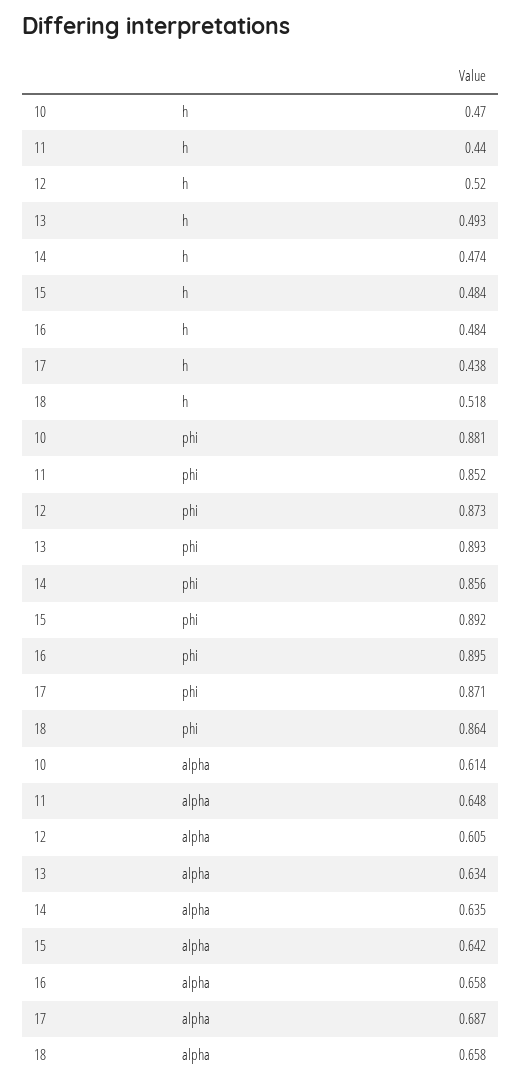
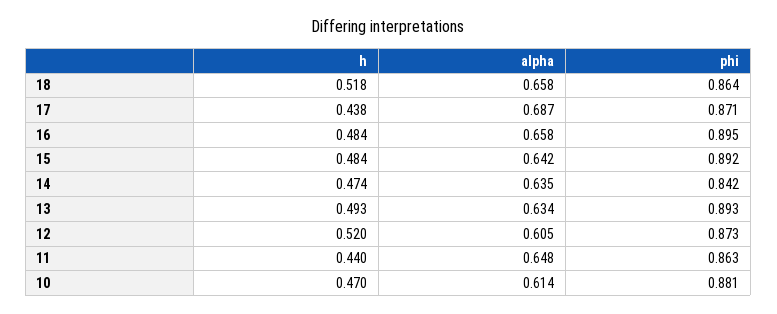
11, phi: 0.852 -> 0.863
14, phi: 0.856 -> 0.842

